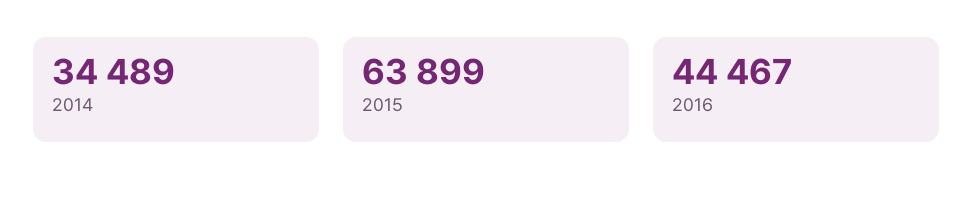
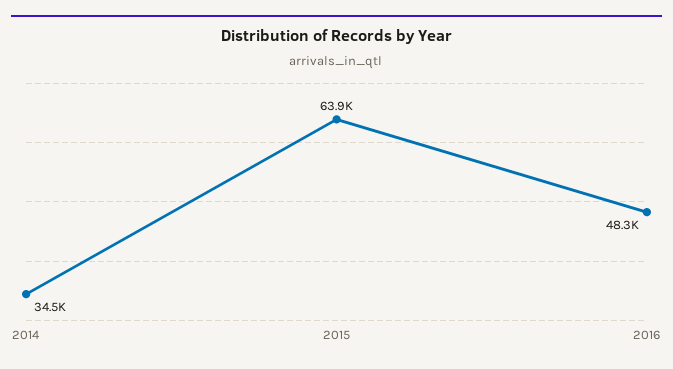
2016: 44467 -> 48300

